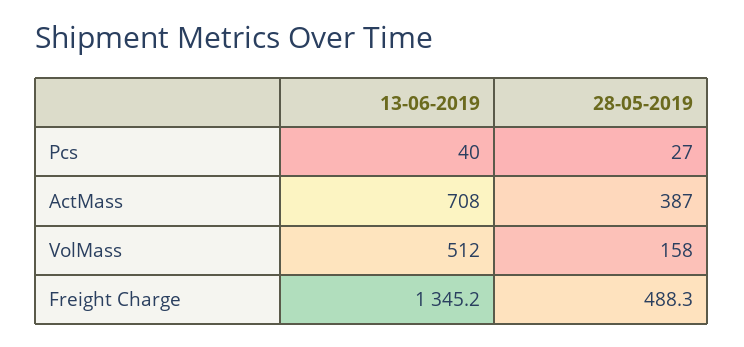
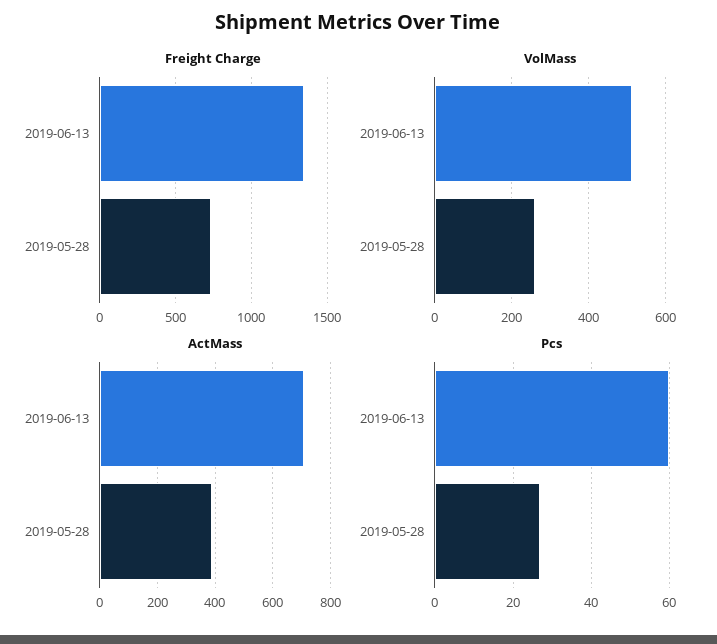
Pcs, 13-06-2019: 40 -> 60
VolMass, 28-05-2019: 158 -> 260
Freight Charge, 28-05-2019: 488.3 -> 750

